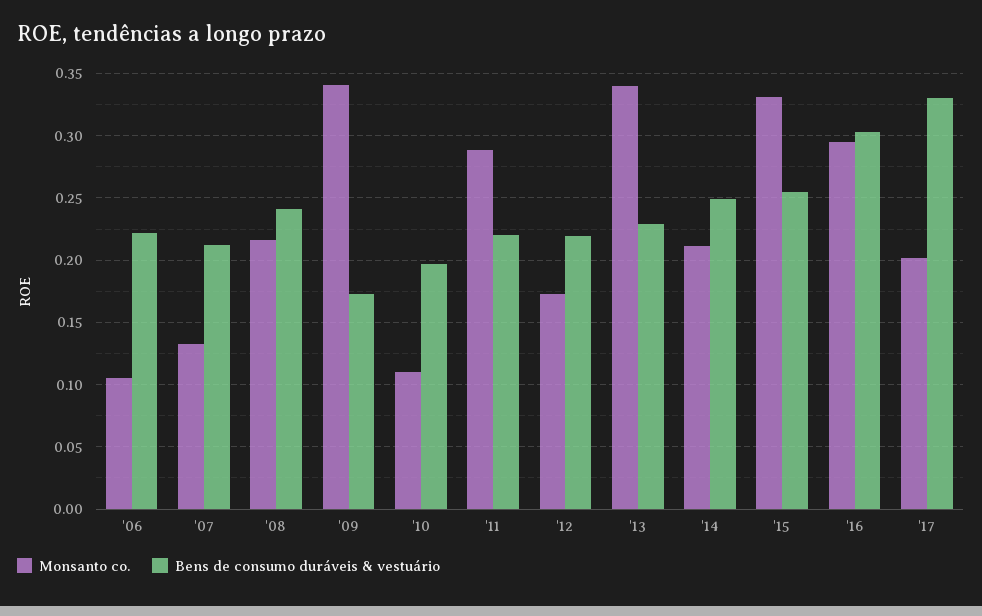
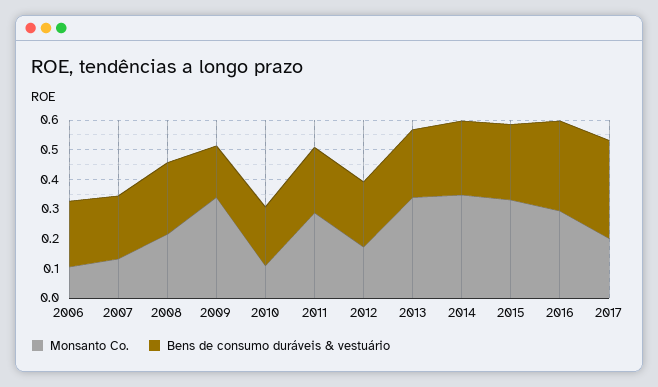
Monsanto co., '14: 0.21 -> 0.35

